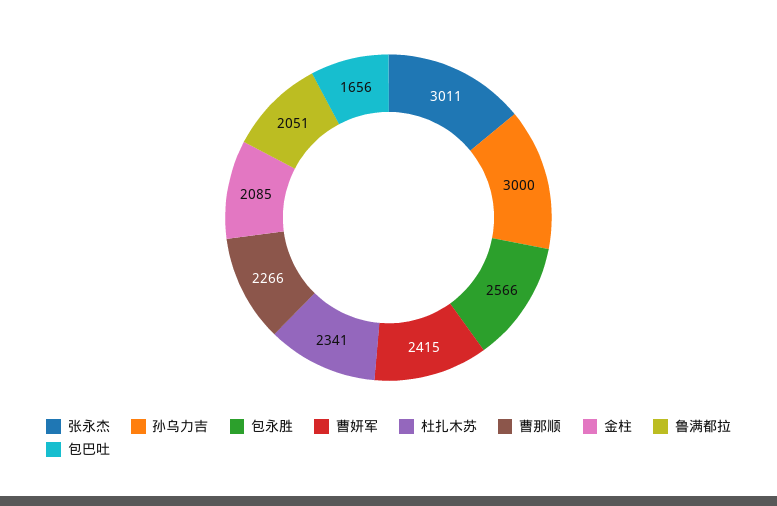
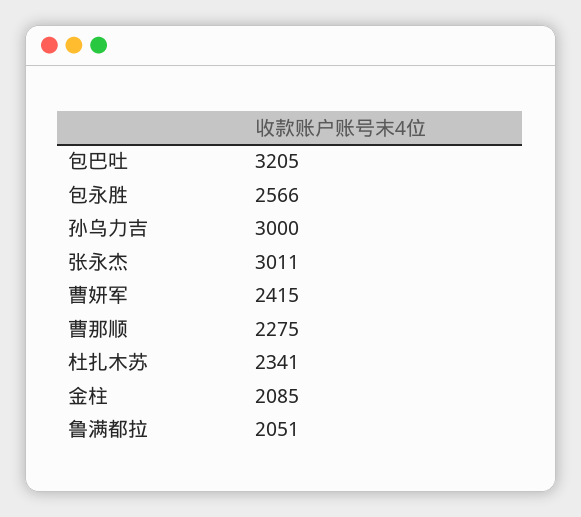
曹那顺: 2266 -> 2275
包巴吐: 1656 -> 3205

